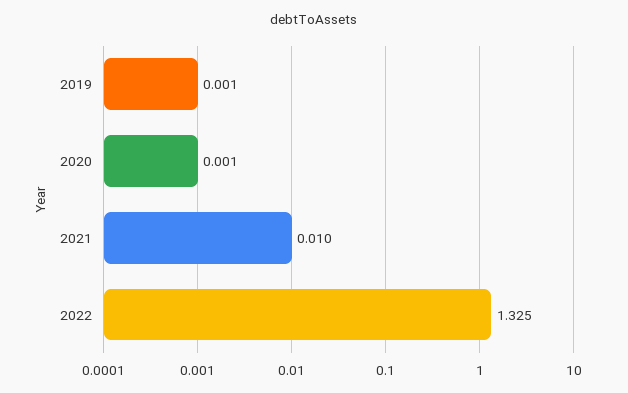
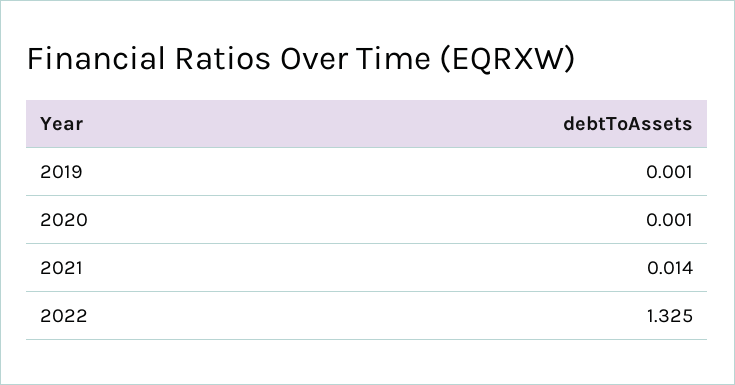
2021: 0.01 -> 0.014

